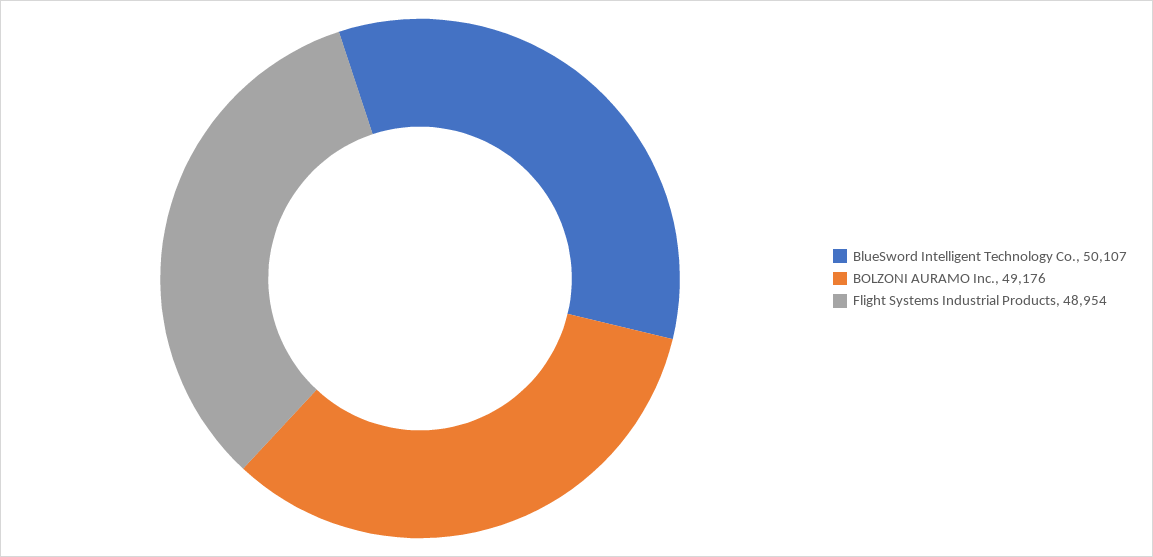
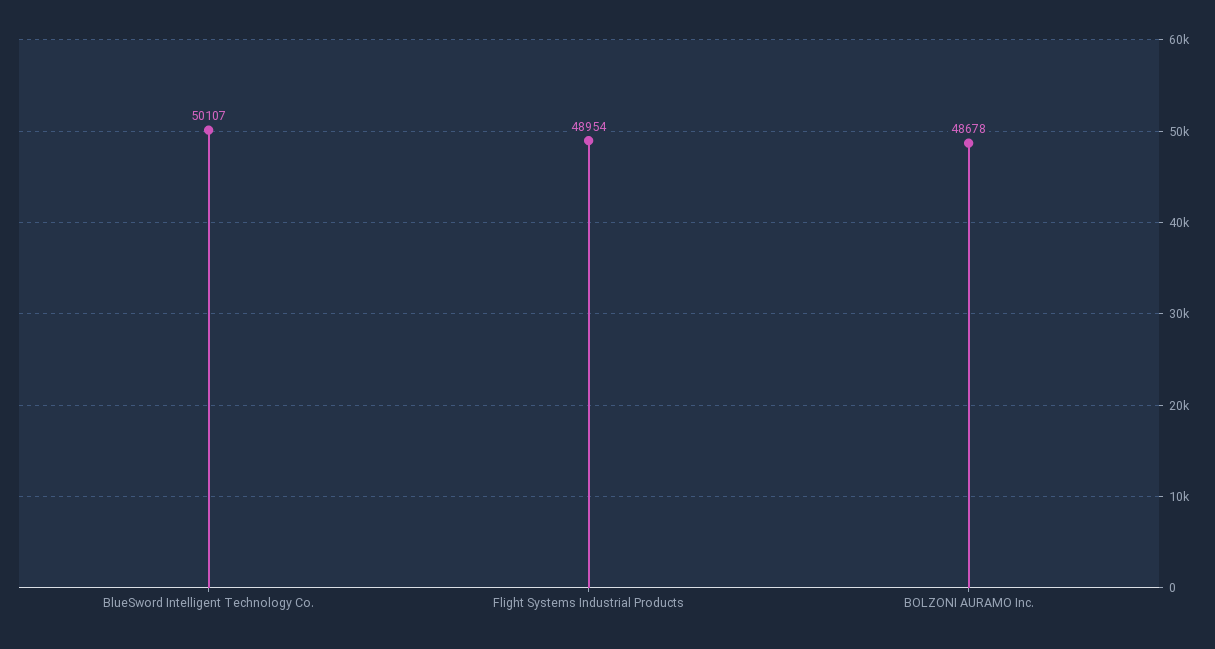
BOLZONI AURAMO Inc.: 49176 -> 48678

